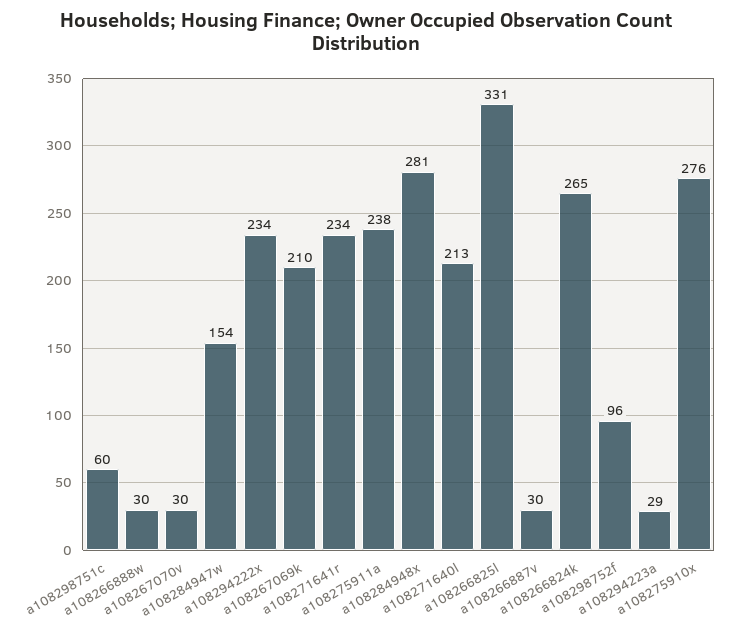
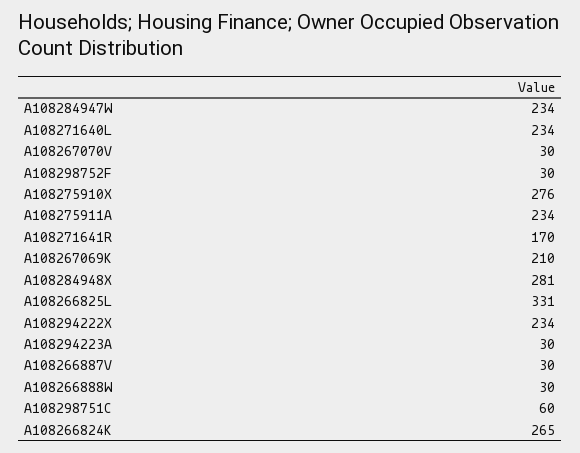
a108284947w: 154 -> 234
a108271641r: 234 -> 170
a108275911a: 238 -> 234
a108271640l: 213 -> 234
a108298752f: 96 -> 30
a108294223a: 29 -> 30

